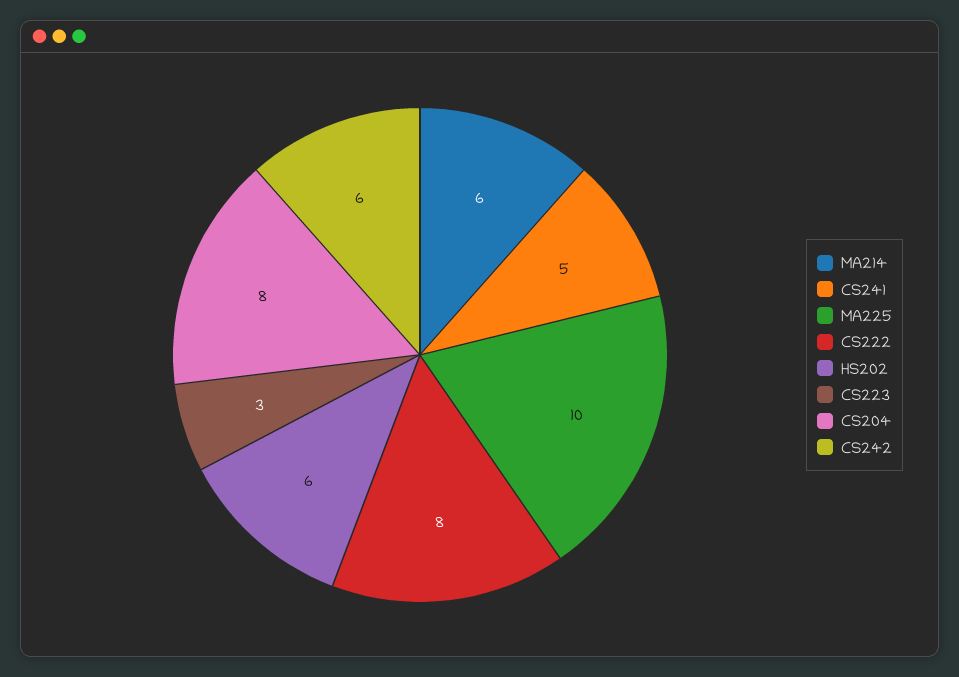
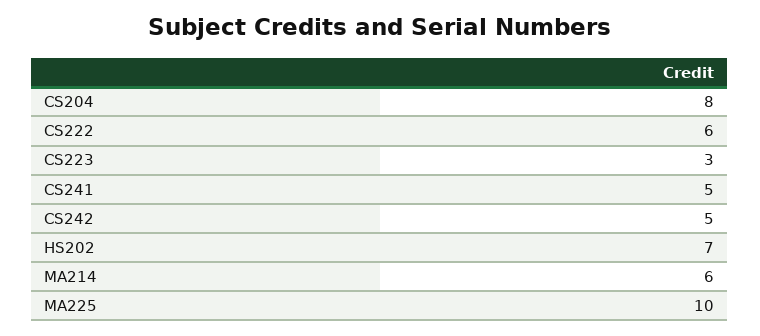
CS222: 8 -> 6
HS202: 6 -> 7
CS242: 6 -> 5

